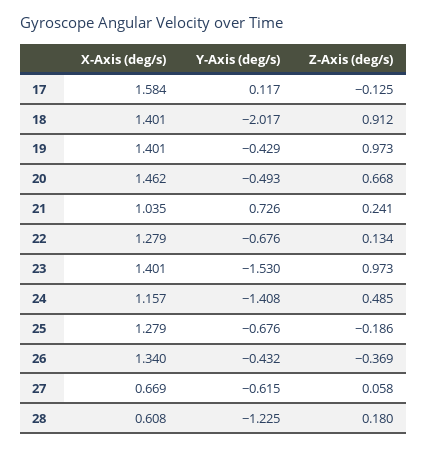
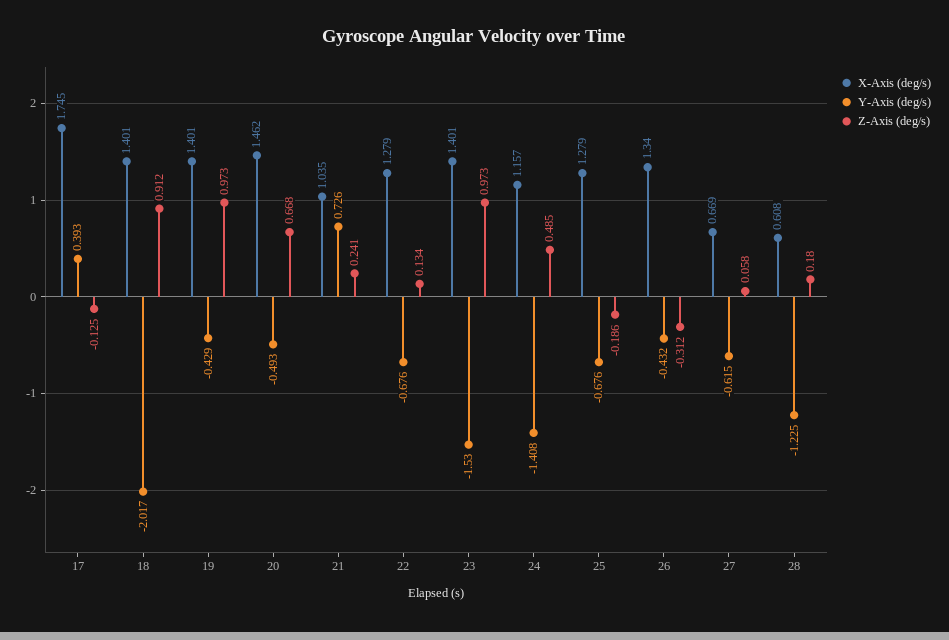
X-Axis (deg/s), 17: 1.584 -> 1.745
Y-Axis (deg/s), 17: 0.117 -> 0.393
Z-Axis (deg/s), 26: -0.369 -> -0.312

